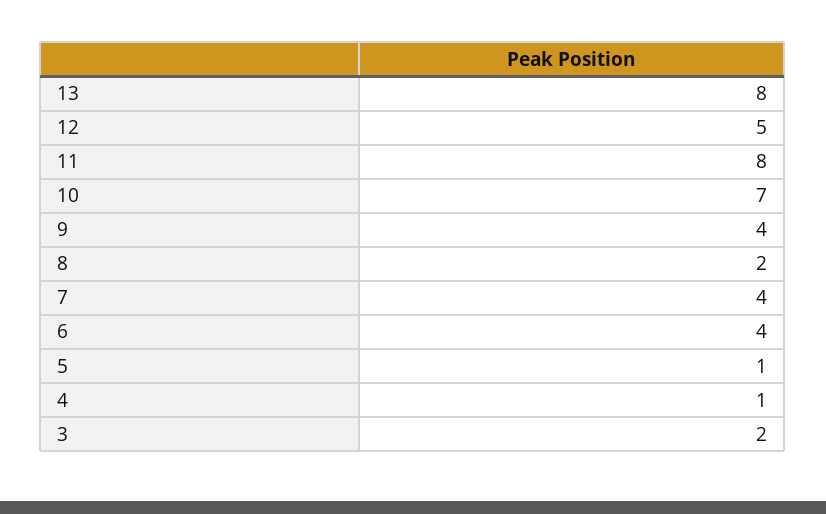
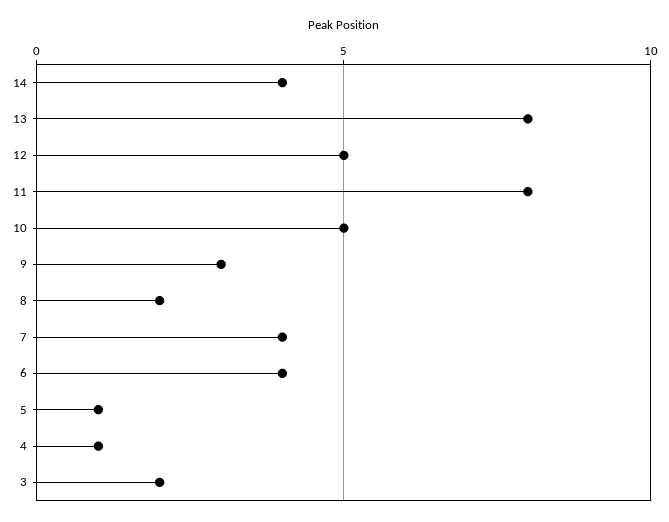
10: 7 -> 5
9: 4 -> 3
14: none -> 4

